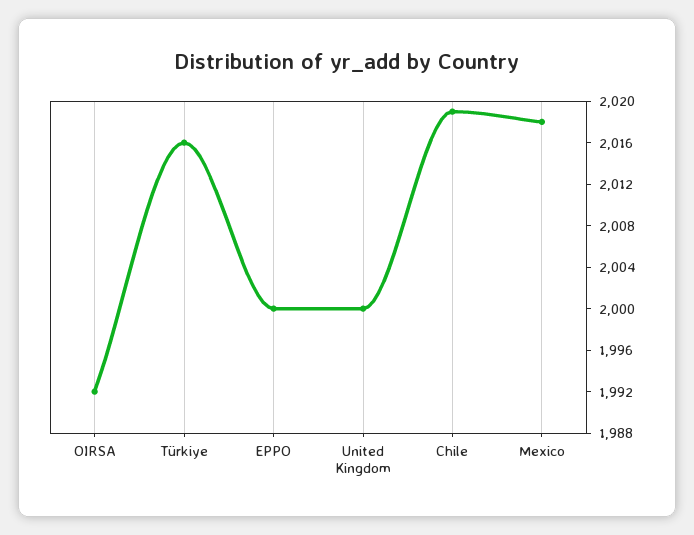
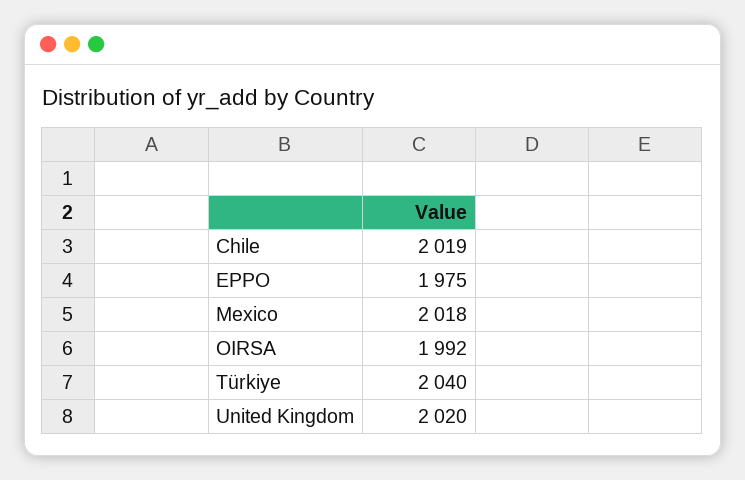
Türkiye: 2016 -> 2040
EPPO: 2000 -> 1975
United Kingdom: 2000 -> 2020

